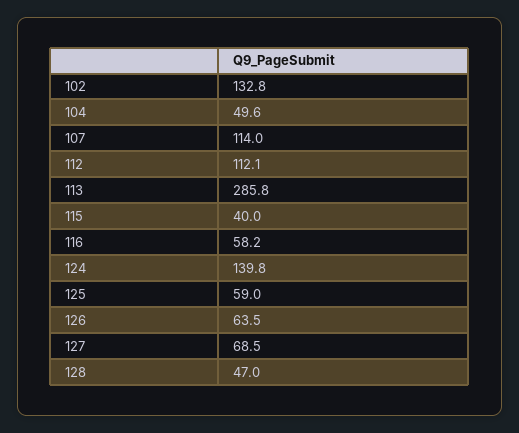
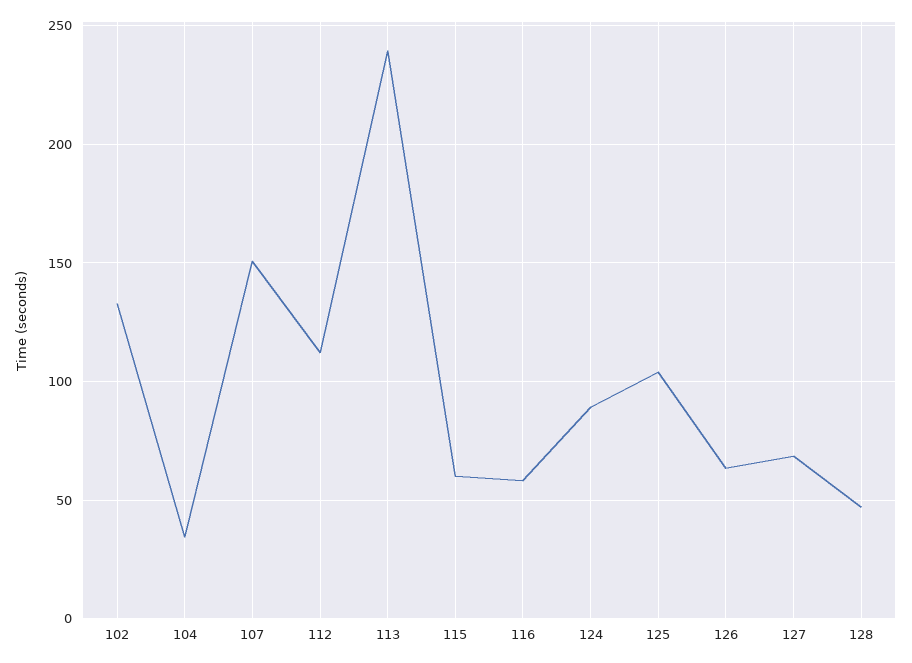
104: 49.6 -> 35
107: 114 -> 150
113: 285.8 -> 240
115: 40 -> 60
124: 139.8 -> 90
125: 59 -> 105

